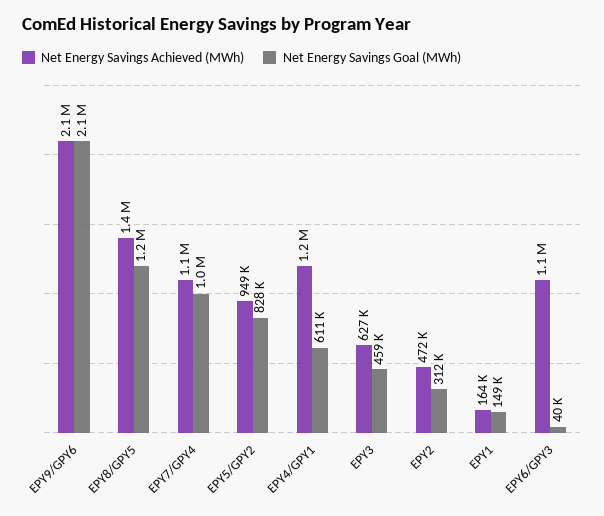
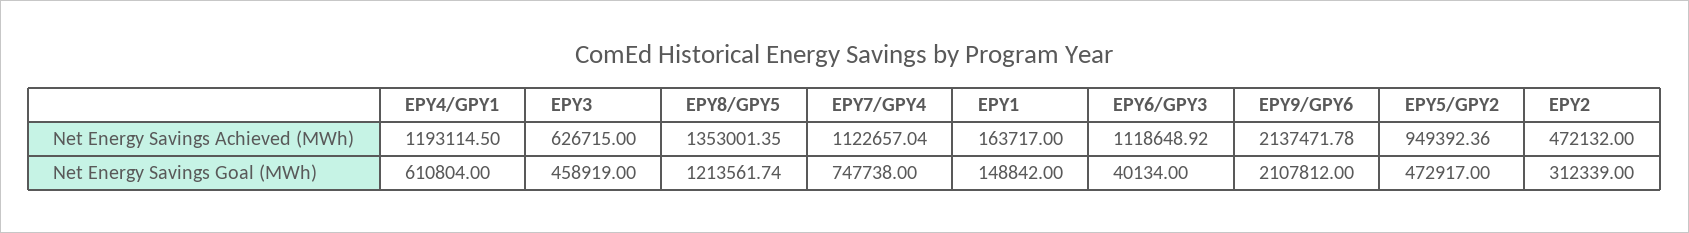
Net Energy Savings Goal (MWh), EPY7/GPY4: 1000000 -> 747738
Net Energy Savings Goal (MWh), EPY5/GPY2: 828000 -> 472917

